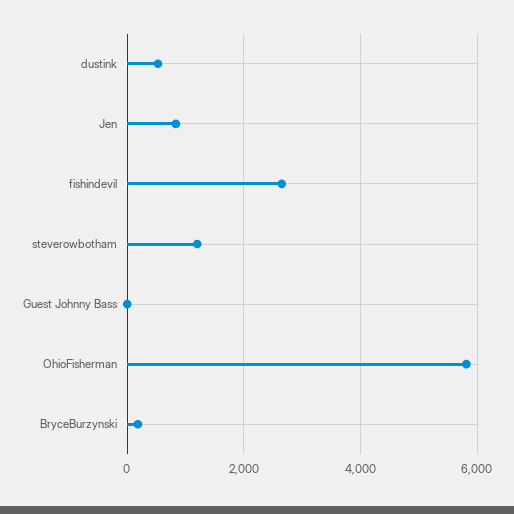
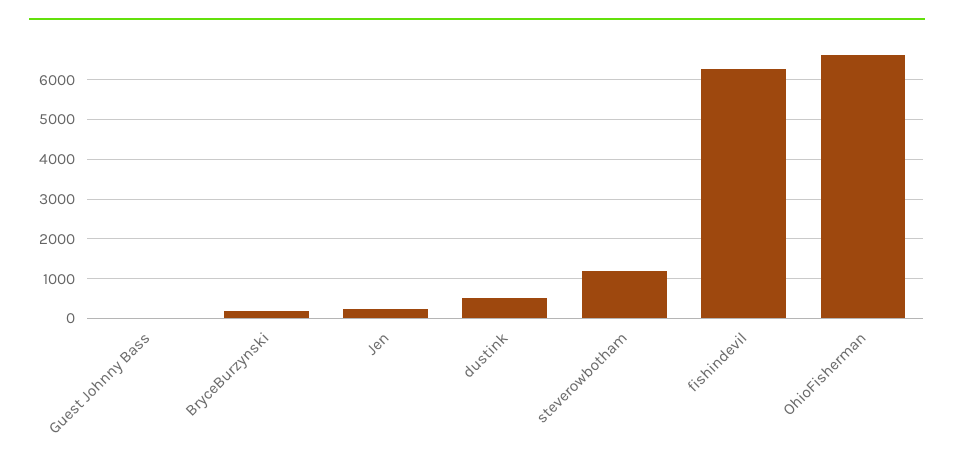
Jen: 800 -> 200
fishindevil: 2600 -> 6200
OhioFisherman: 5800 -> 6600

